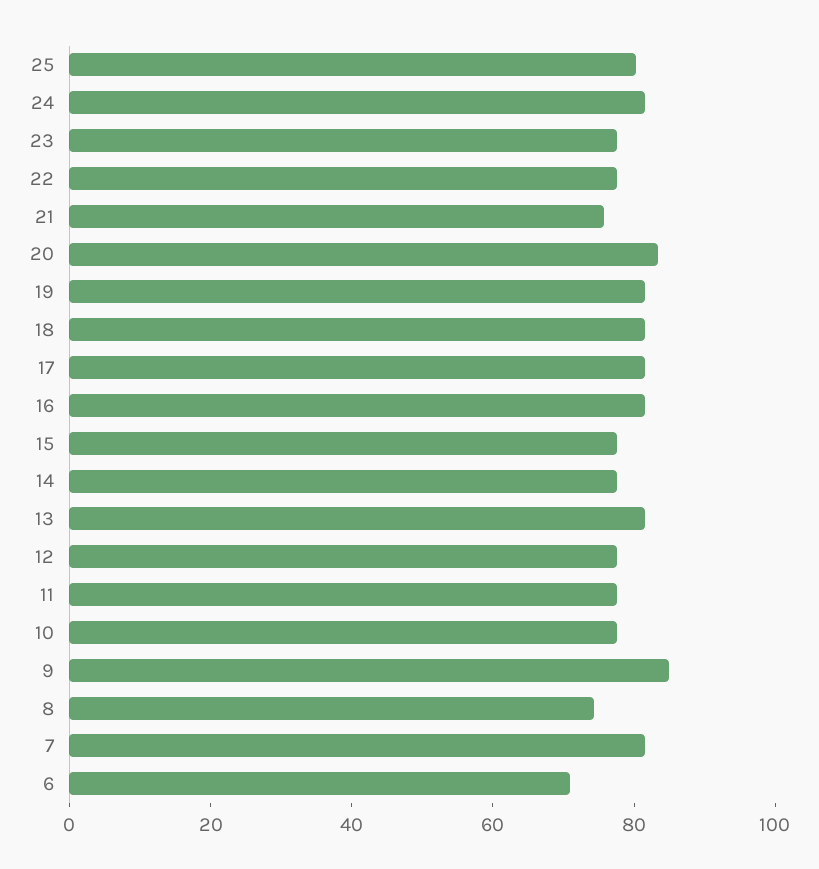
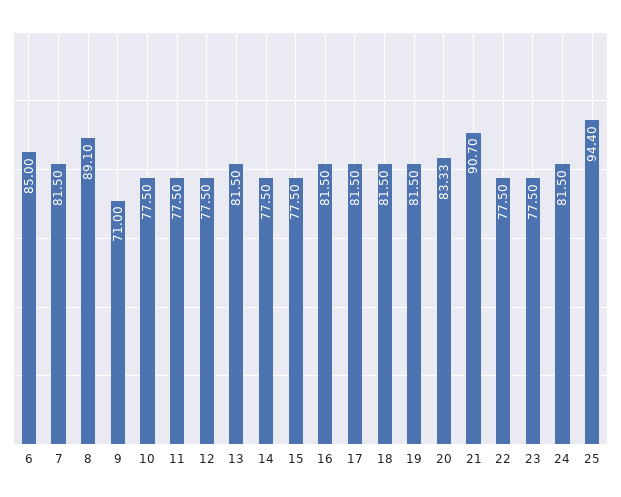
25: 80 -> 94.4
21: 75 -> 90.7
9: 85 -> 71
8: 75 -> 89.1
6: 70 -> 85

